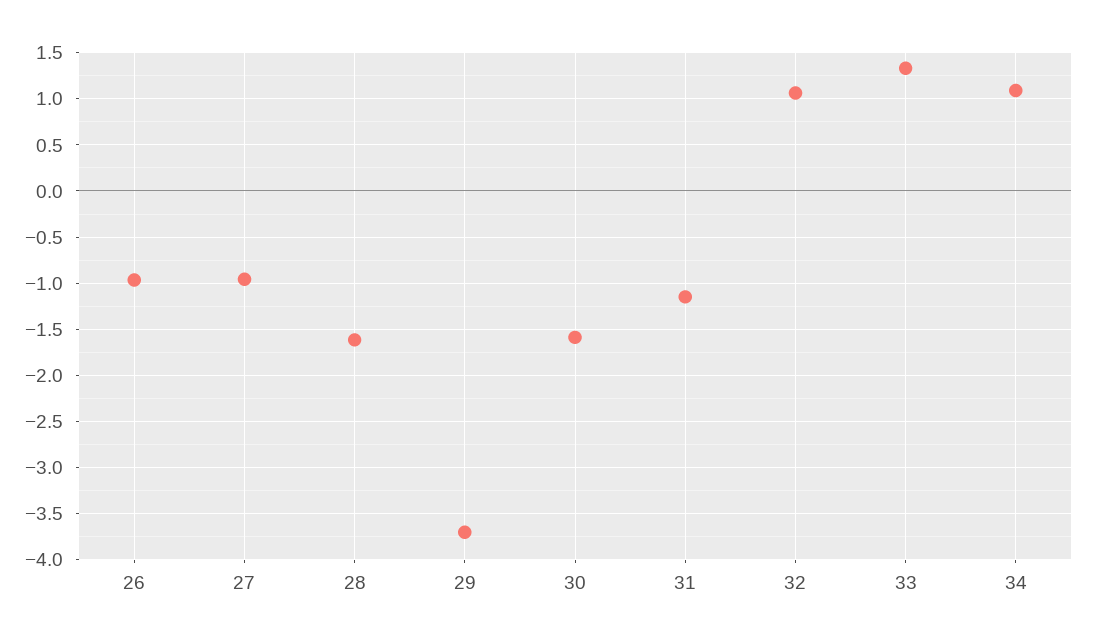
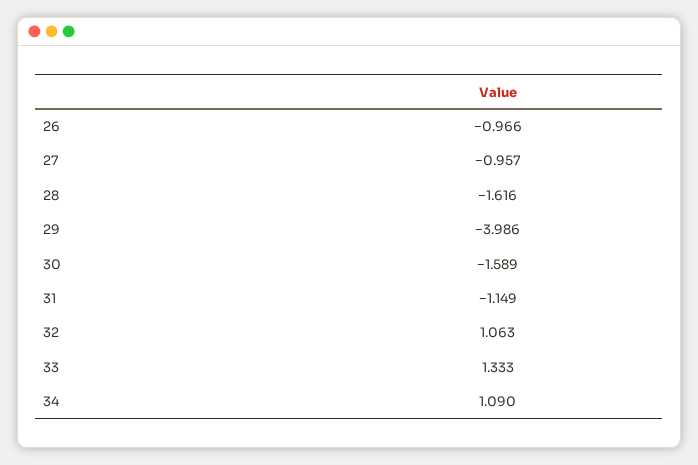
29: -3.7 -> -3.986

